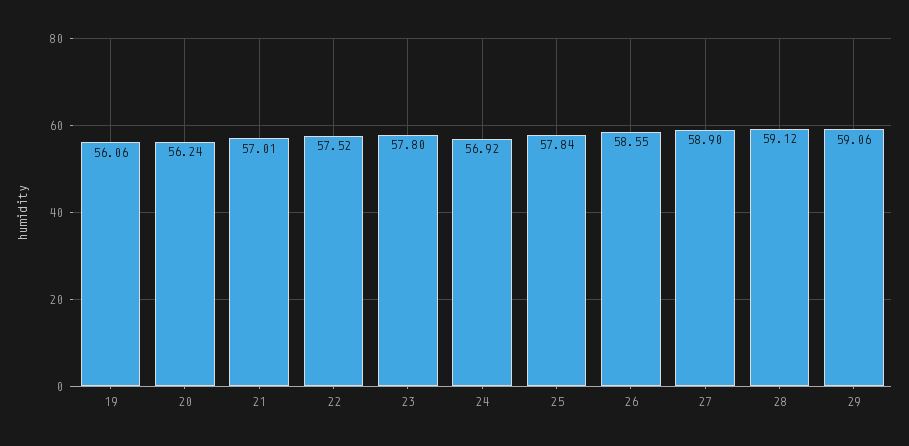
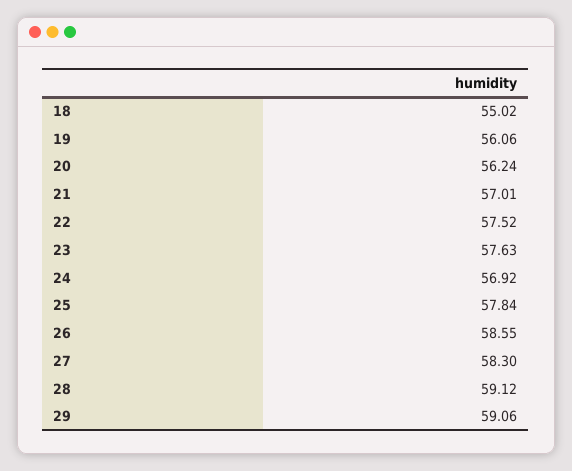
23: 57.8 -> 57.63
27: 58.9 -> 58.3
18: none -> 55.02

